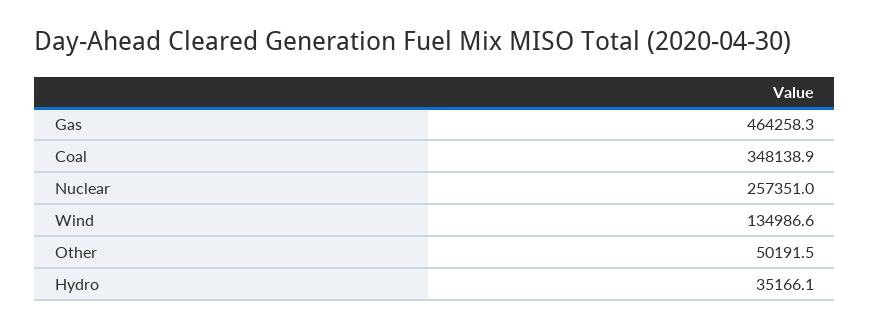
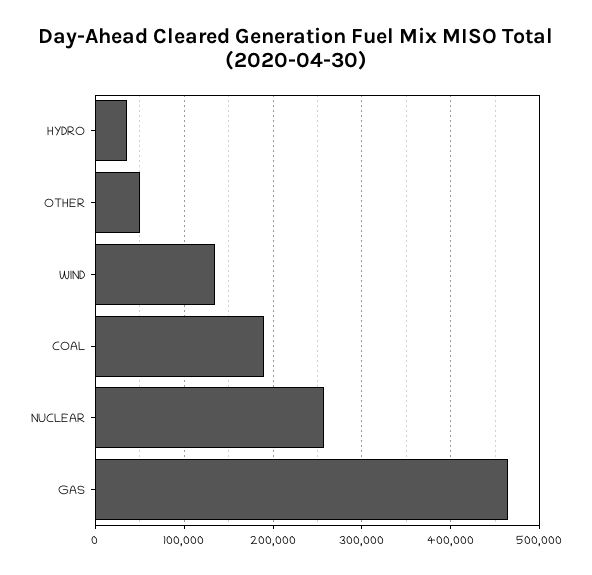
Coal: 348138.9 -> 190000

